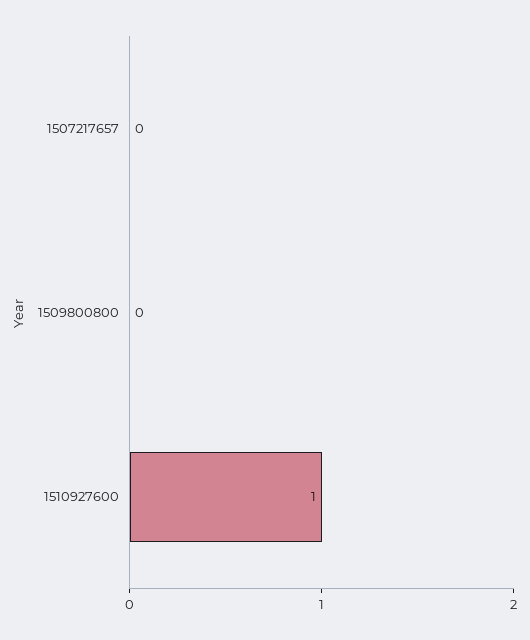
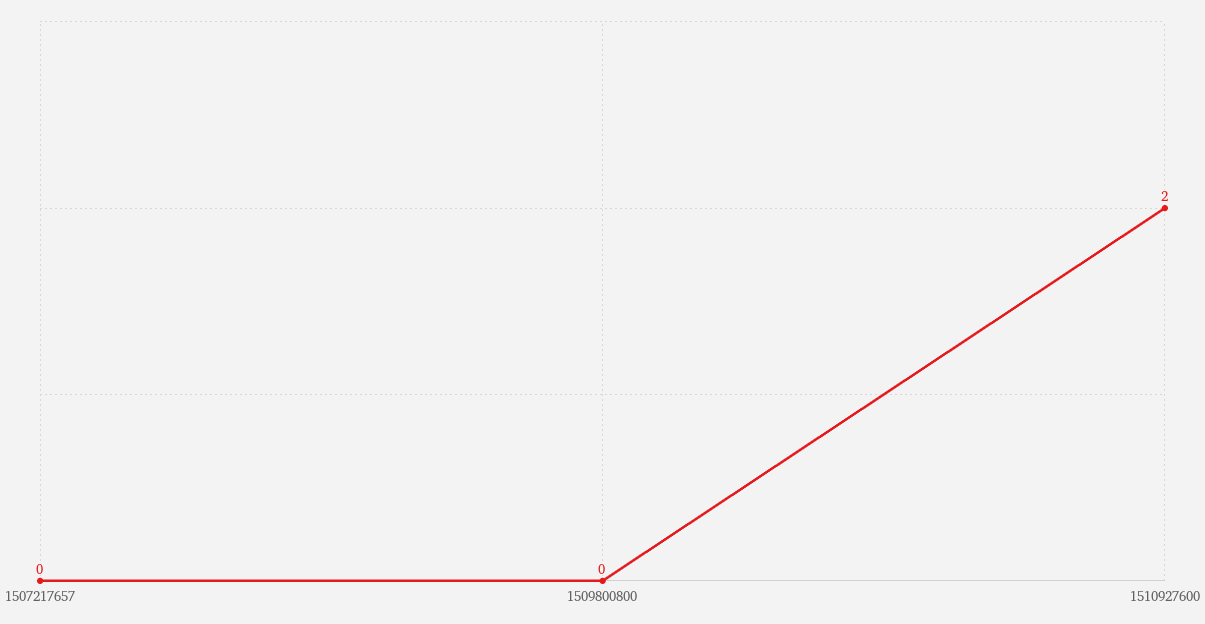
1510927600: 1 -> 2

